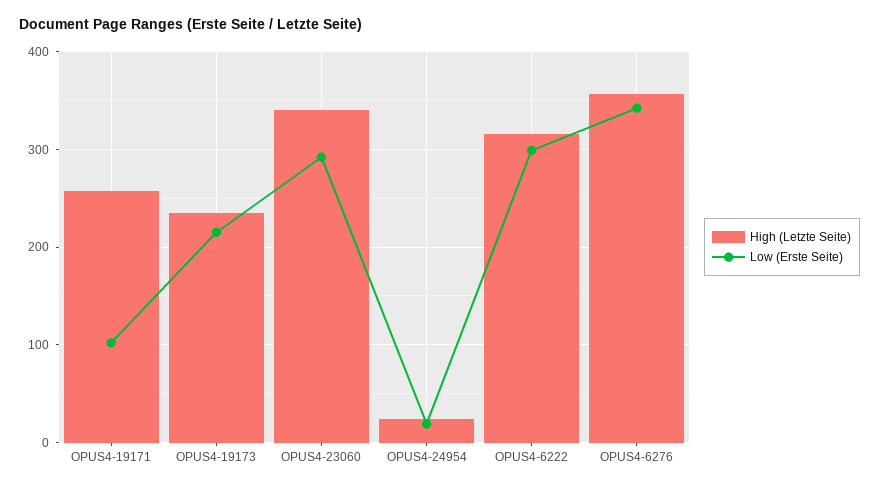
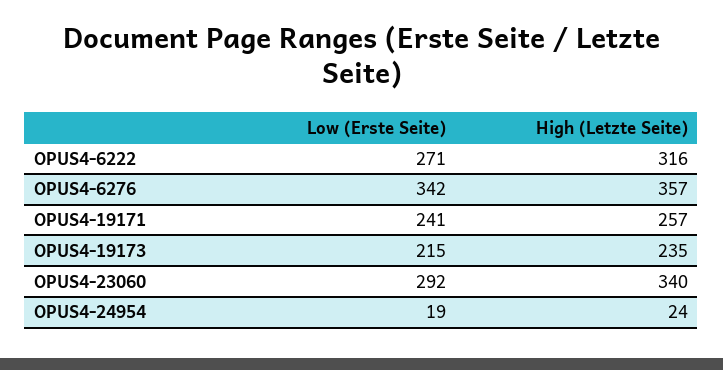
Low (Erste Seite), OPUS4-19171: 100 -> 241
Low (Erste Seite), OPUS4-6222: 300 -> 271

